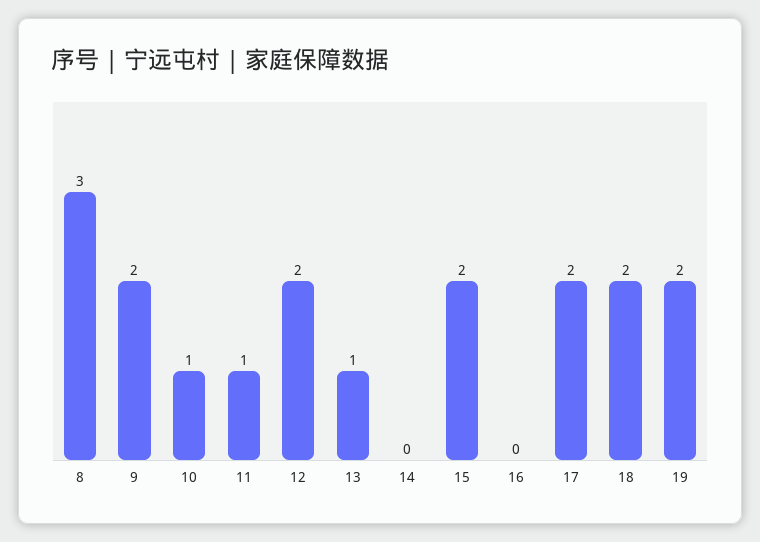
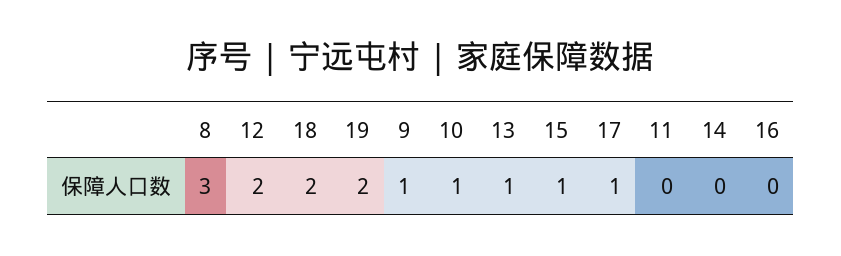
9: 2 -> 1
11: 1 -> 0
15: 2 -> 1
17: 2 -> 1

